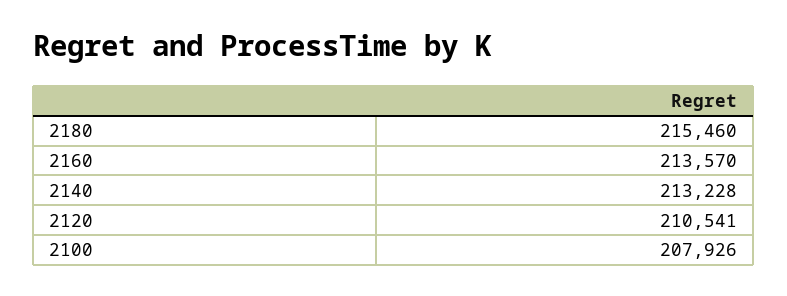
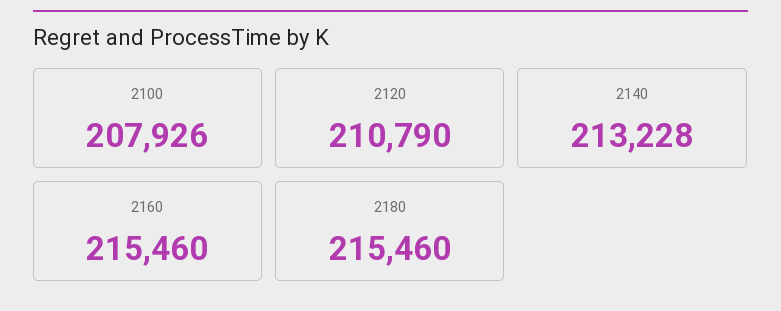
2160: 213570 -> 215460
2120: 210541 -> 210790

